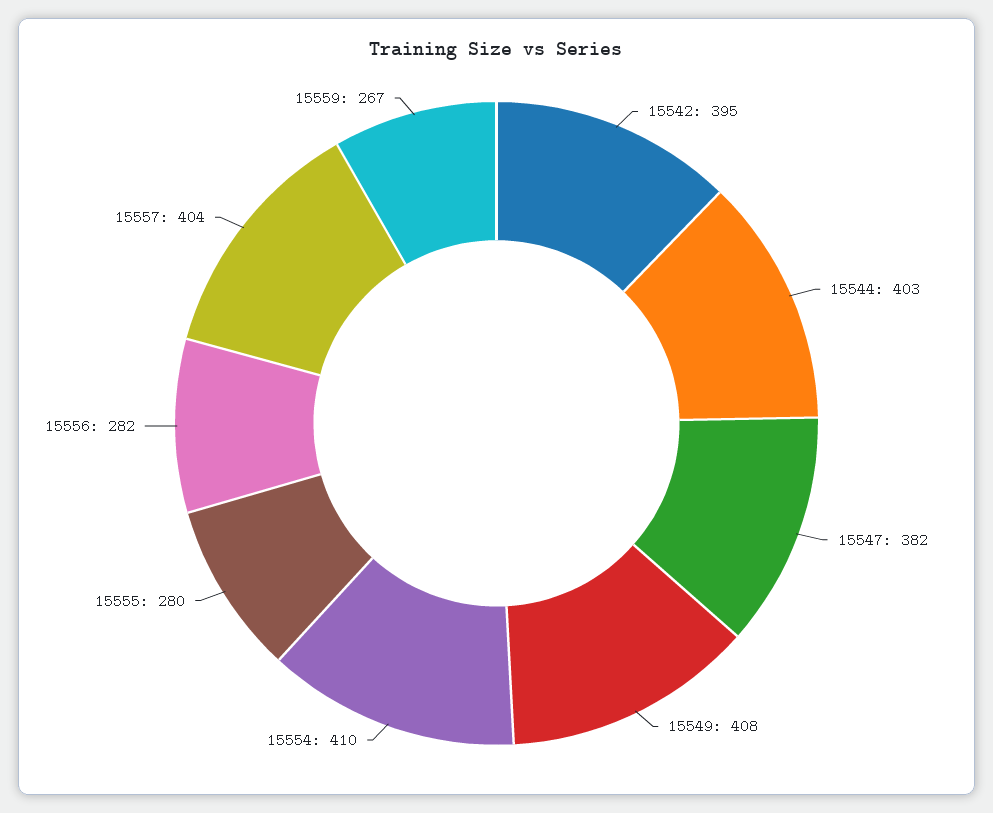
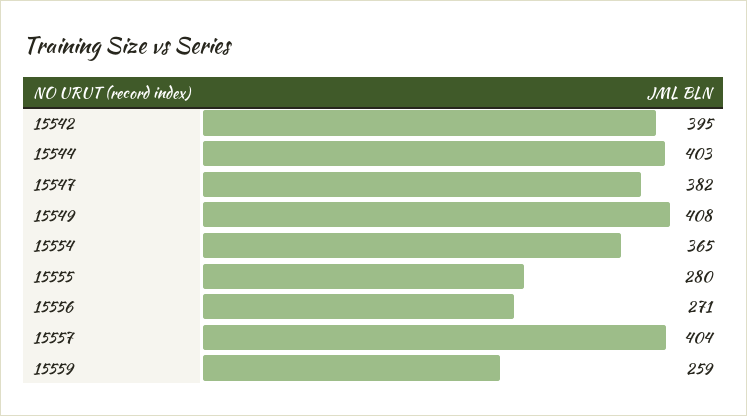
15554: 410 -> 365
15556: 282 -> 271
15559: 267 -> 259

